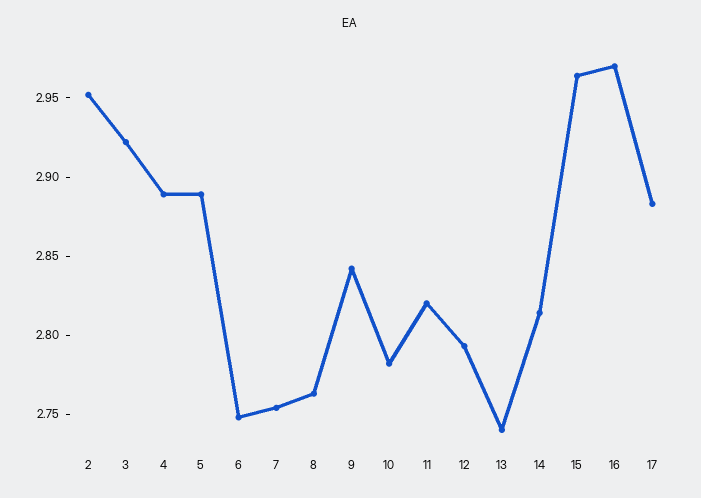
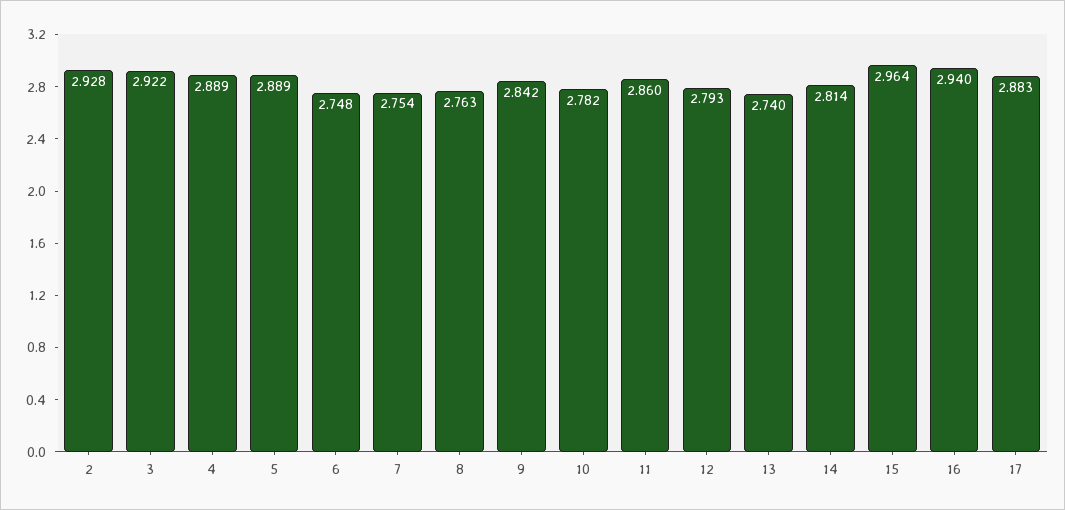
2: 2.95 -> 2.928
11: 2.82 -> 2.86
16: 2.97 -> 2.94

